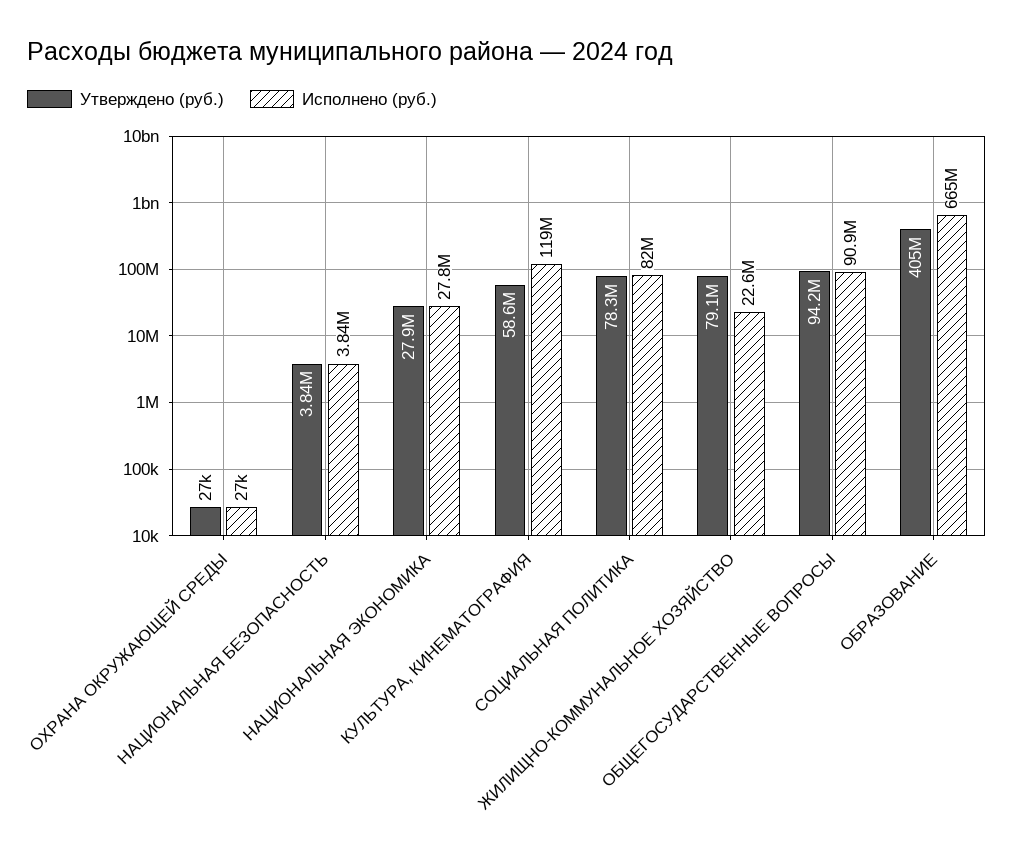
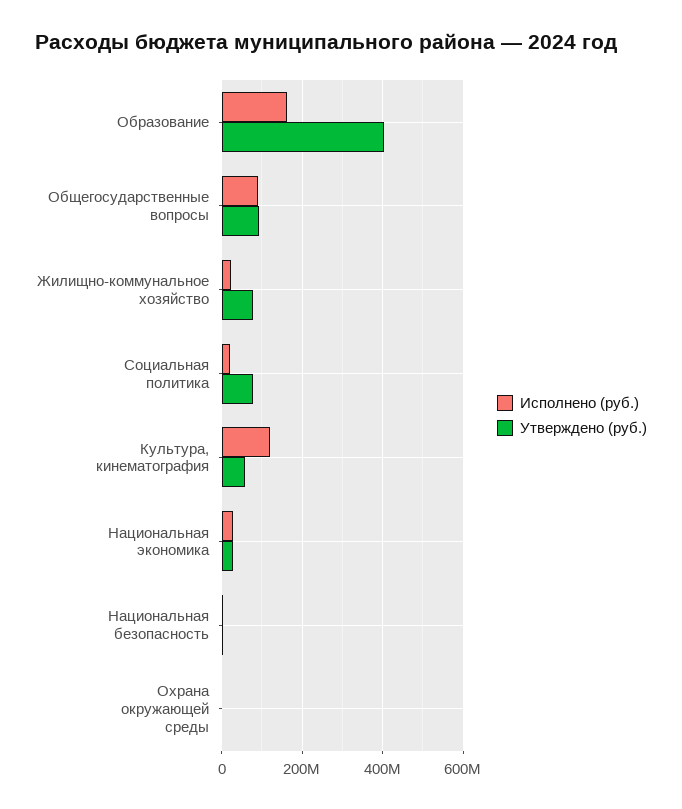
Исполнено (руб.), СОЦИАЛЬНАЯ ПОЛИТИКА: 82000000 -> 20000000
Исполнено (руб.), ОБРАЗОВАНИЕ: 665000000 -> 160000000

